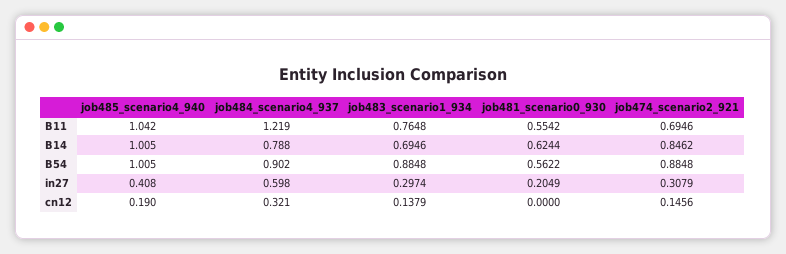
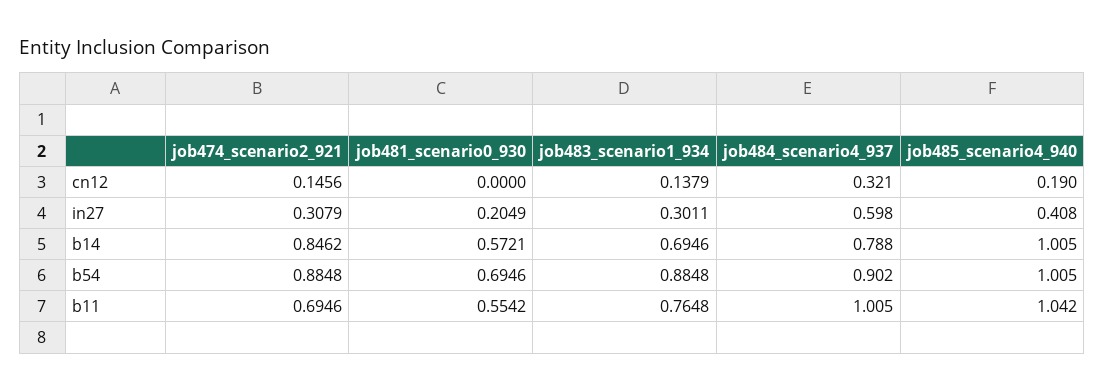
job484_scenario4_937, B11: 1.219 -> 1.005
job481_scenario0_930, B14: 0.6244 -> 0.5721
job481_scenario0_930, B54: 0.5622 -> 0.6946
job483_scenario1_934, in27: 0.2974 -> 0.3011

